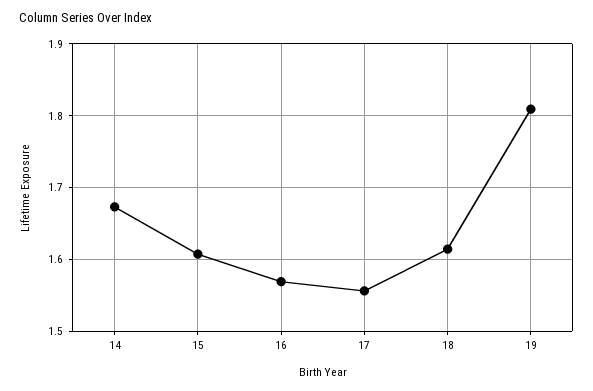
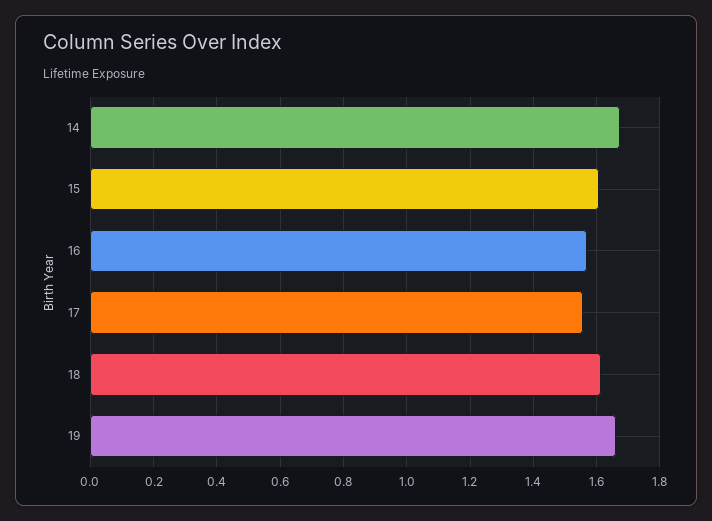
19: 1.81 -> 1.66

